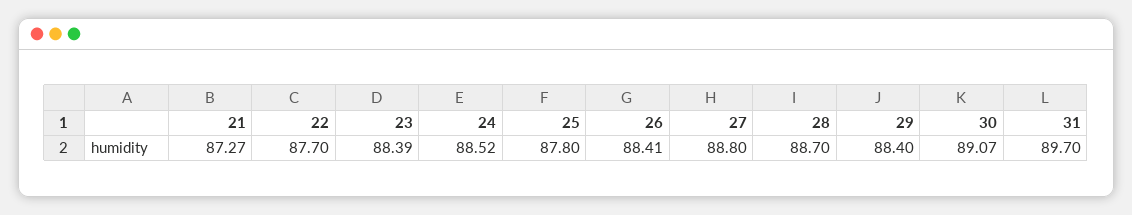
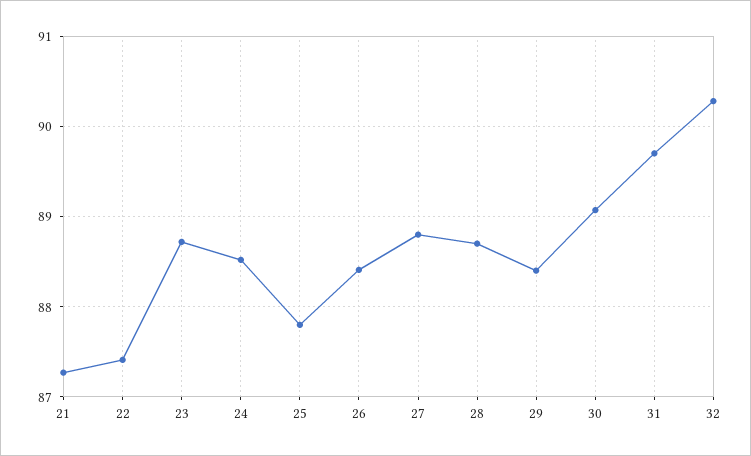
22: 87.7 -> 87.4
23: 88.39 -> 88.7
32: none -> 90.3

